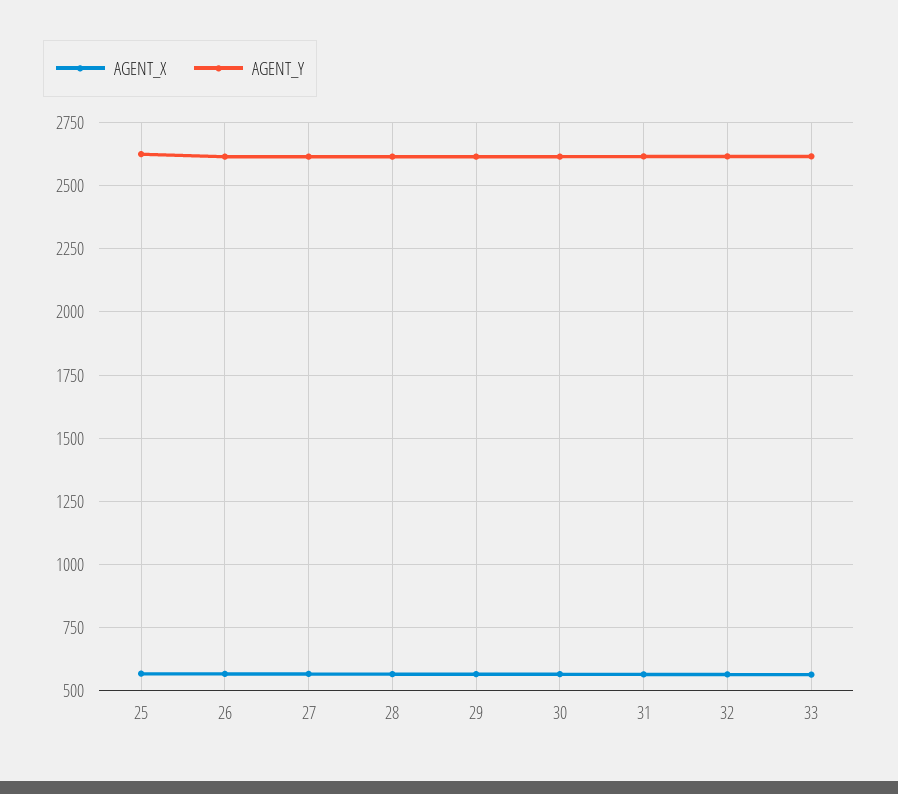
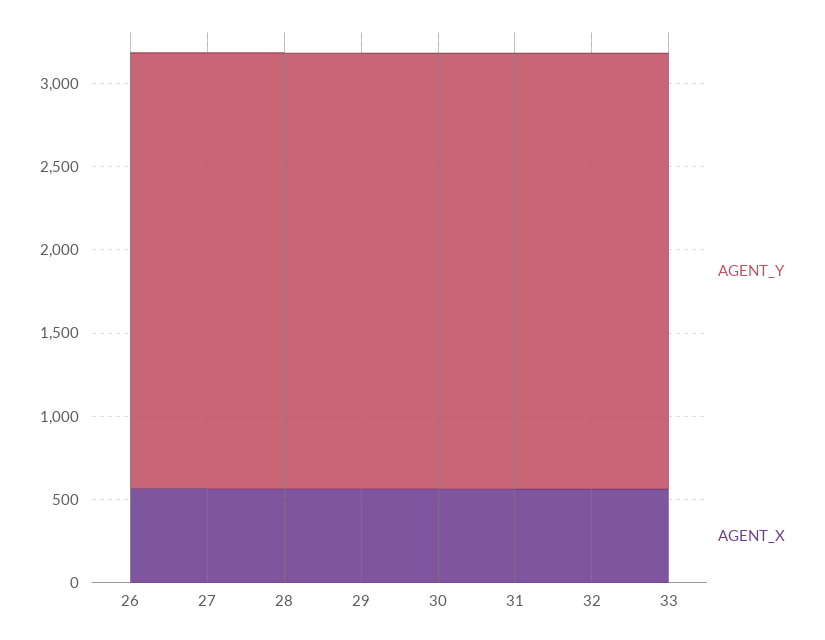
AGENT_X, 25: 575 -> none
AGENT_Y, 25: 2625 -> none

